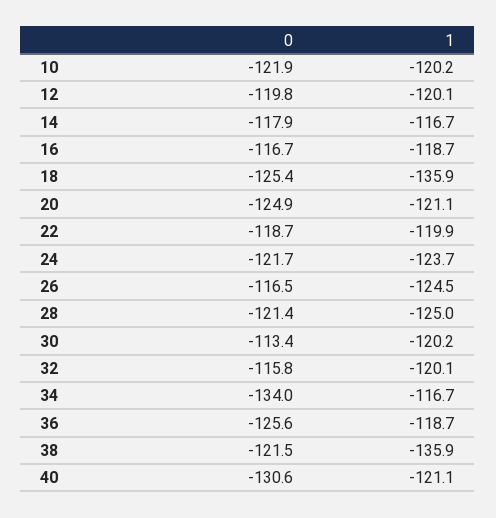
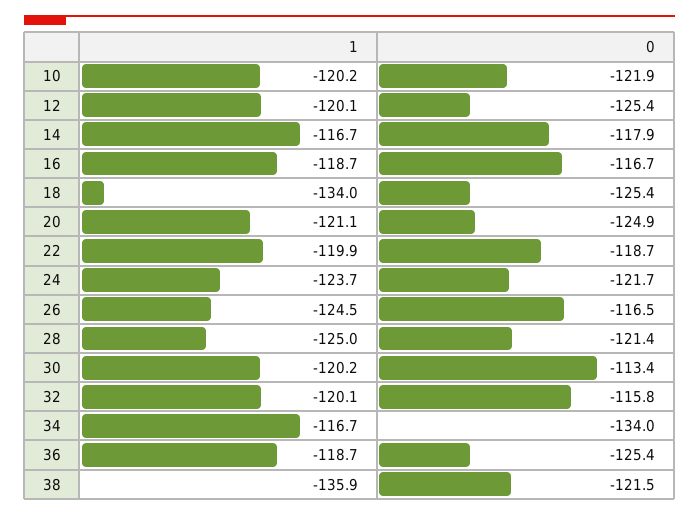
0, 12: -119.8 -> -125.4
1, 18: -135.9 -> -134
0, 36: -125.6 -> -125.4
0, 40: -130.6 -> none
1, 40: -121.1 -> none

